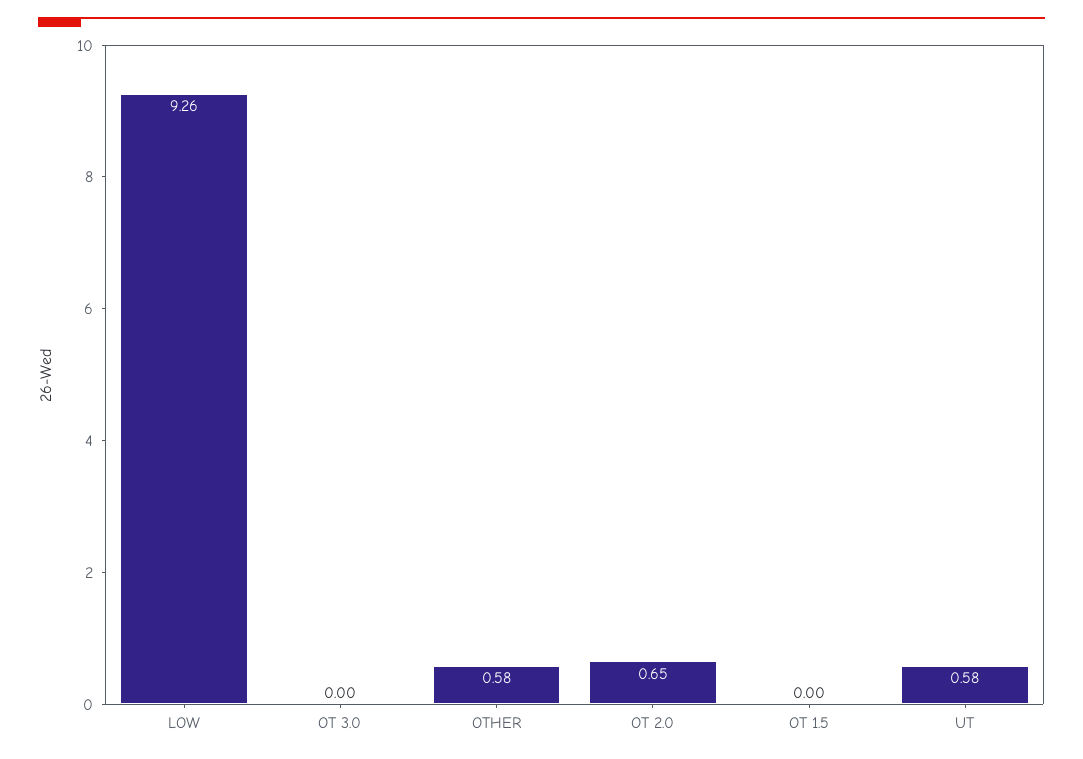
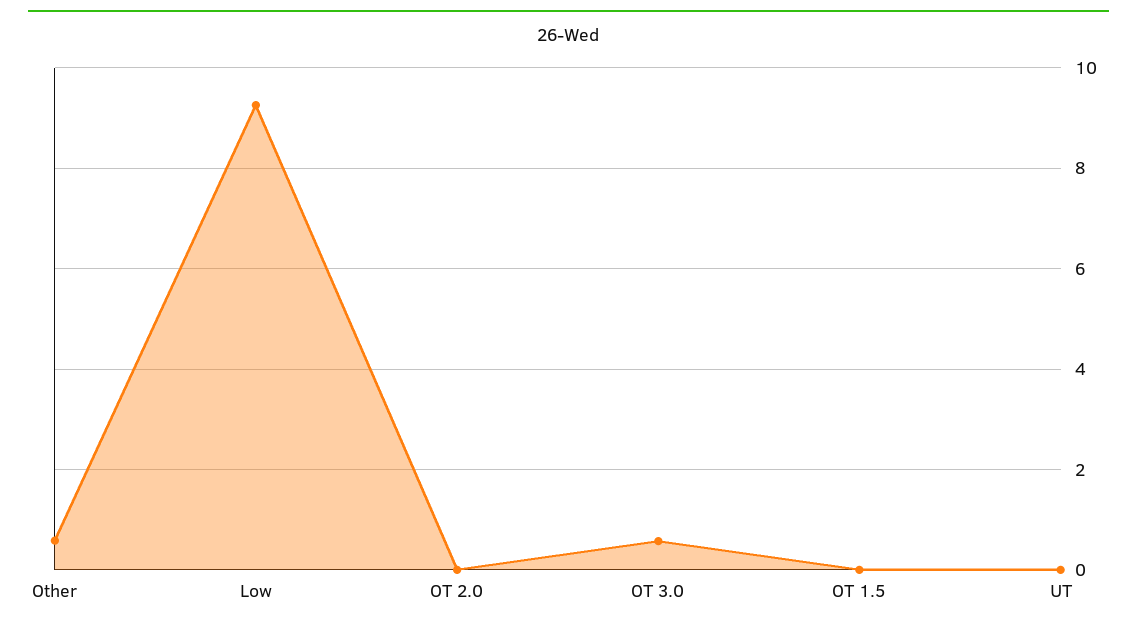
OT 3.0: 0 -> 0.6
OT 2.0: 0.65 -> 0
UT: 0.58 -> 0

